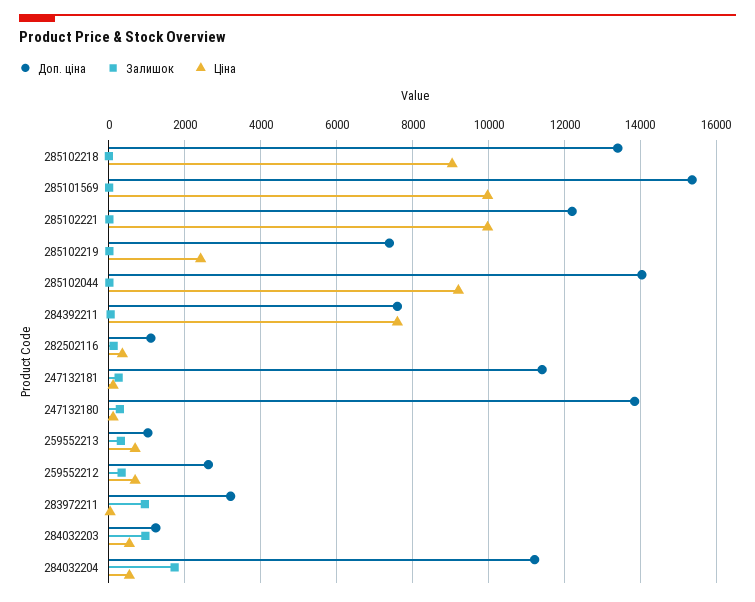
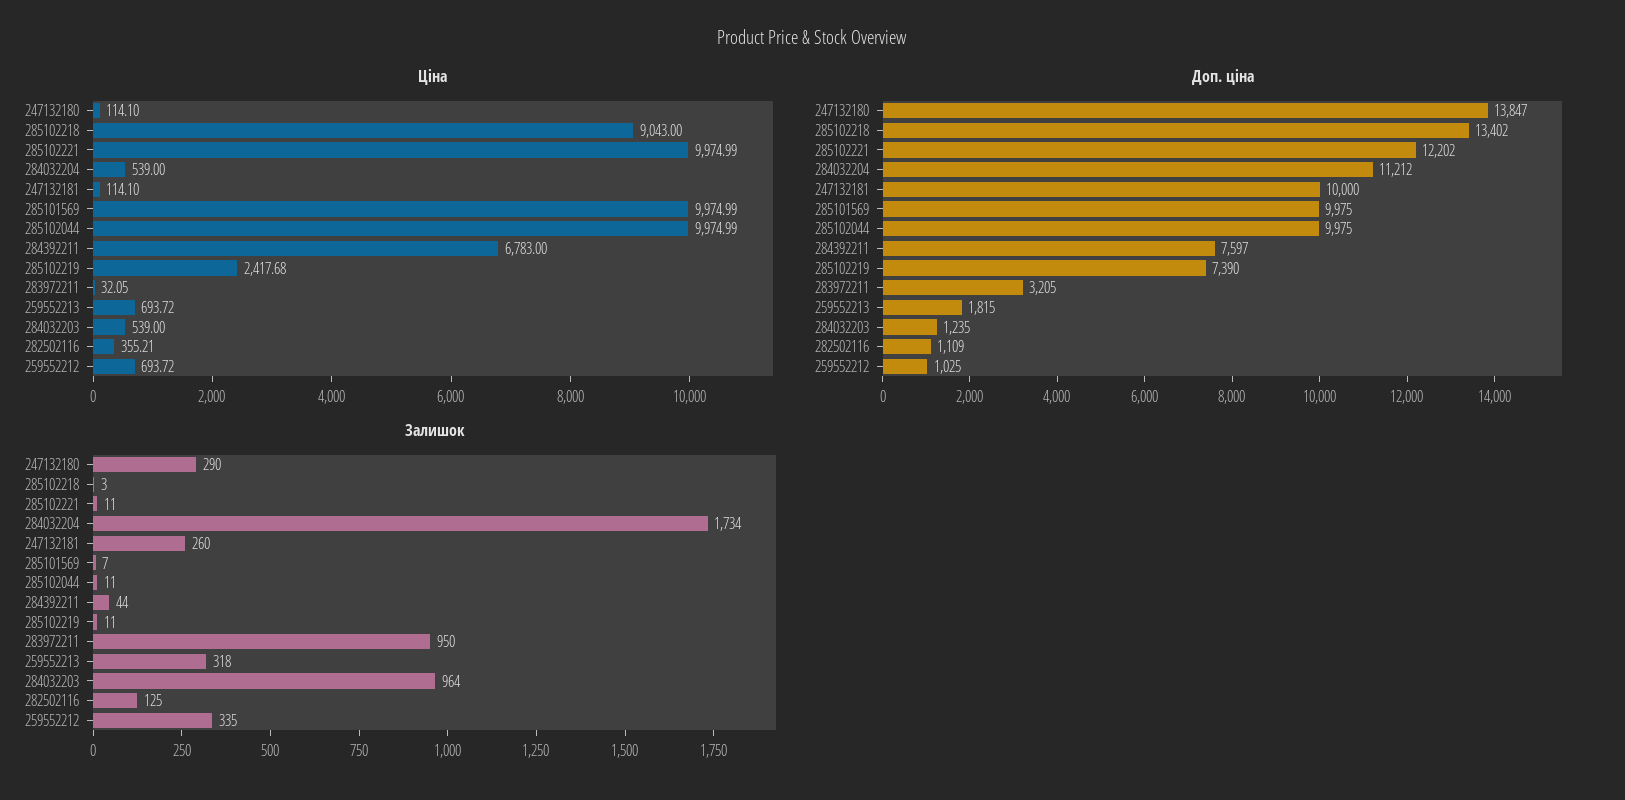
Доп. ціна, 285101569: 15400 -> 9975
Доп. ціна, 285102044: 14000 -> 9975
Ціна, 285102044: 9200 -> 9974.99
Ціна, 284392211: 7600 -> 6783
Доп. ціна, 247132181: 11400 -> 10000
Доп. ціна, 259552213: 1000 -> 1815
Доп. ціна, 259552212: 2600 -> 1025

